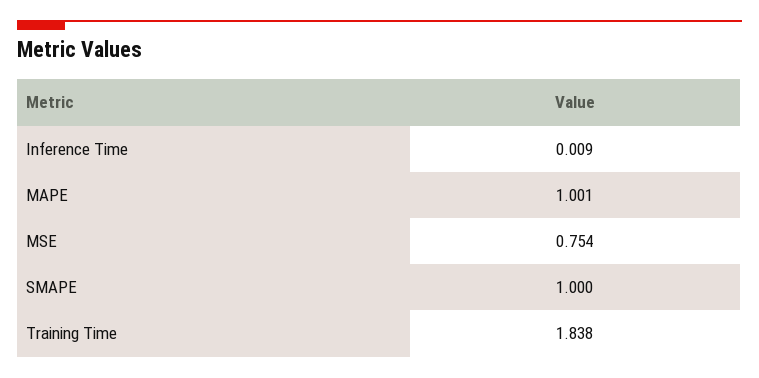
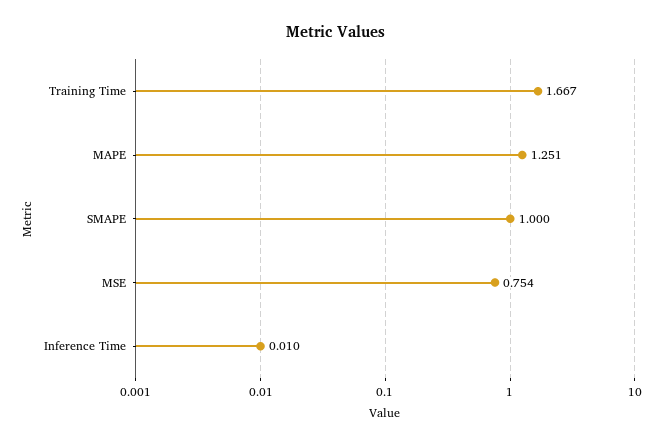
Inference Time: 0.009 -> 0.01
MAPE: 1.001 -> 1.251
Training Time: 1.838 -> 1.667

